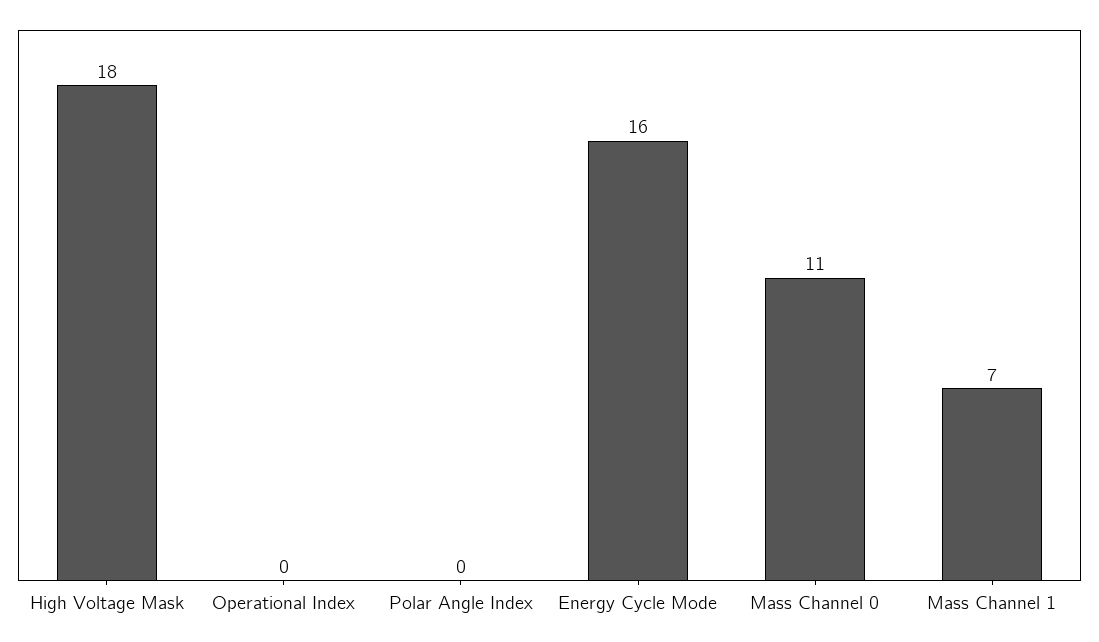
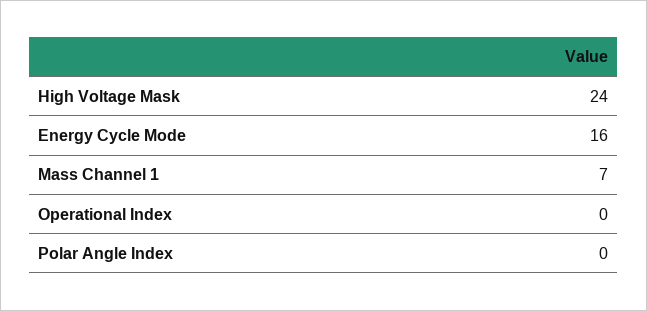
High Voltage Mask: 18 -> 24
Mass Channel 0: 11 -> none

